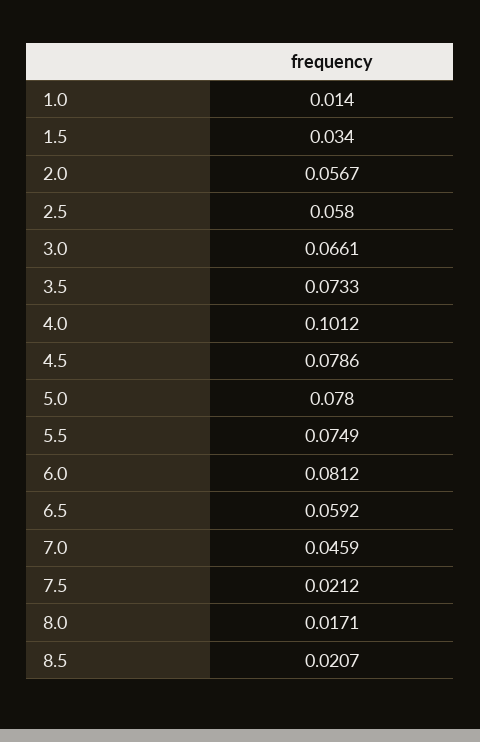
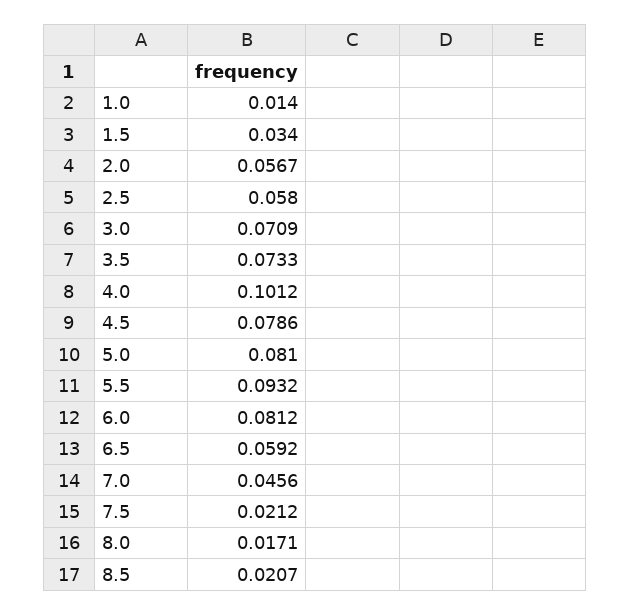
3.0: 0.0661 -> 0.0709
5.0: 0.078 -> 0.081
5.5: 0.0749 -> 0.0932
7.0: 0.0459 -> 0.0456

